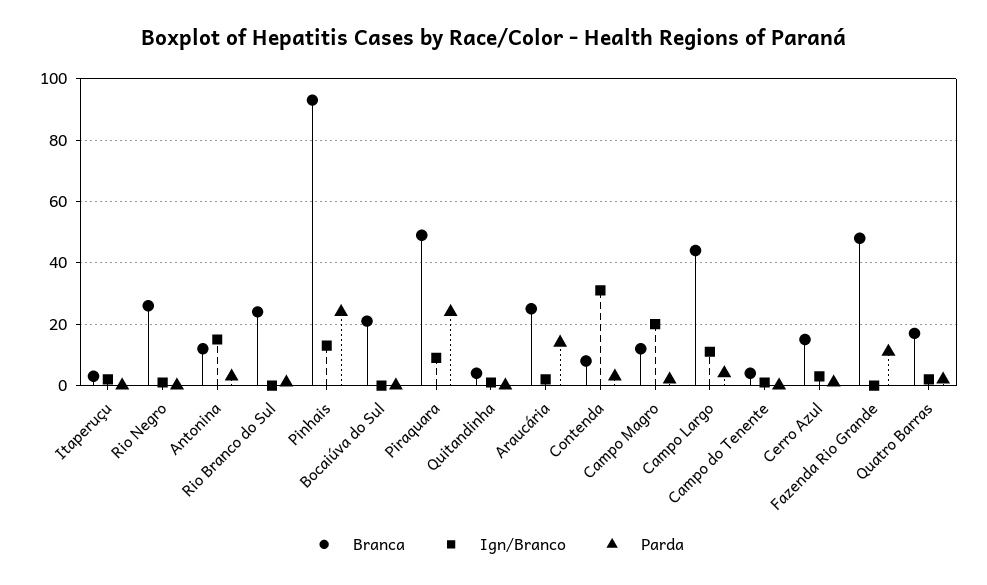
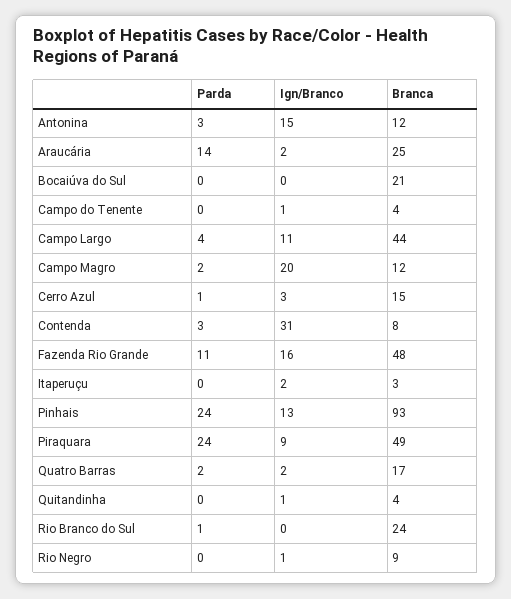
Branca, Rio Negro: 25 -> 9
Ign/Branco, Fazenda Rio Grande: 0 -> 16

